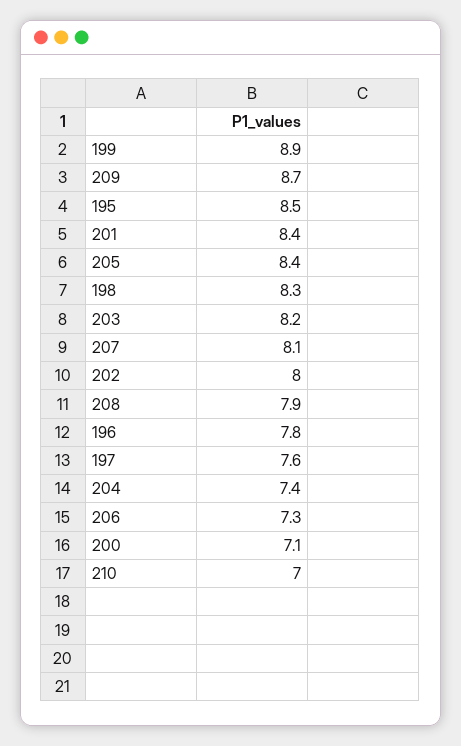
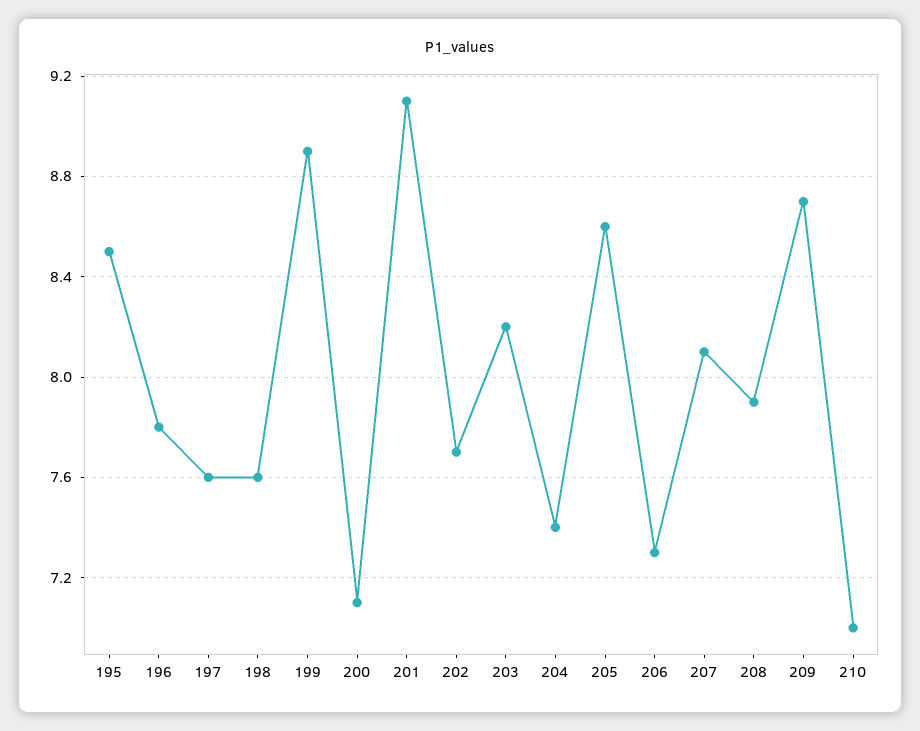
201: 8.4 -> 9.1
205: 8.4 -> 8.6
198: 8.3 -> 7.6
202: 8 -> 7.7

